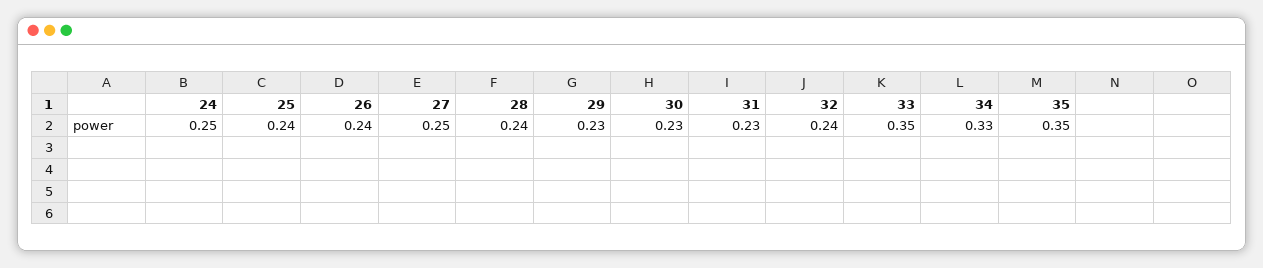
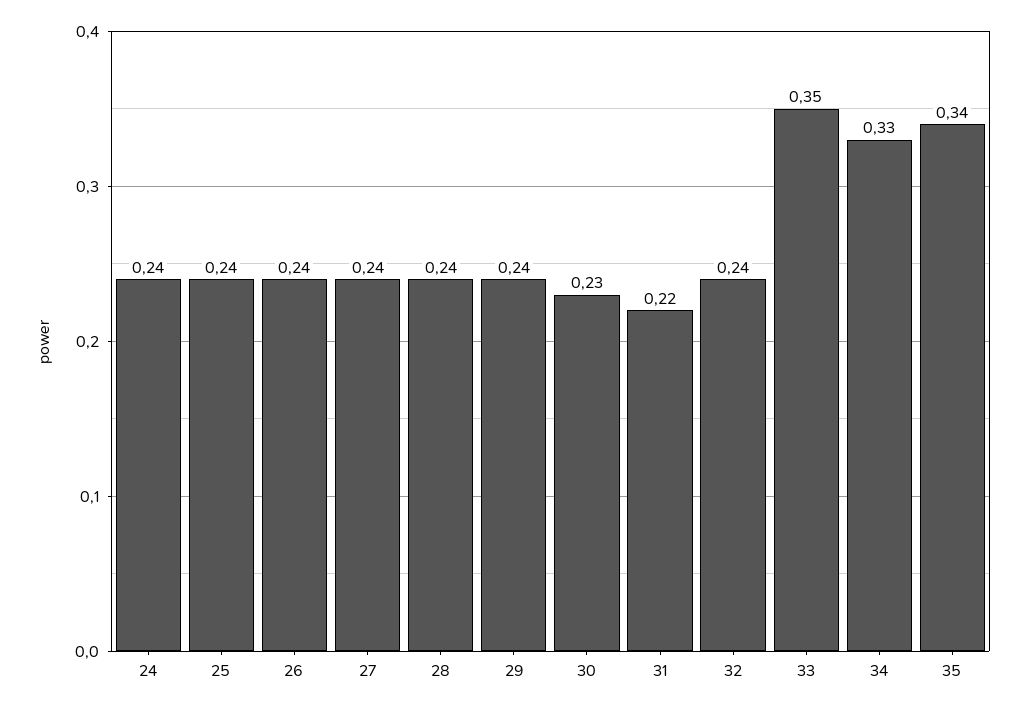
24: 0.25 -> 0.24
27: 0.25 -> 0.24
29: 0.23 -> 0.24
31: 0.23 -> 0.22
35: 0.35 -> 0.34

